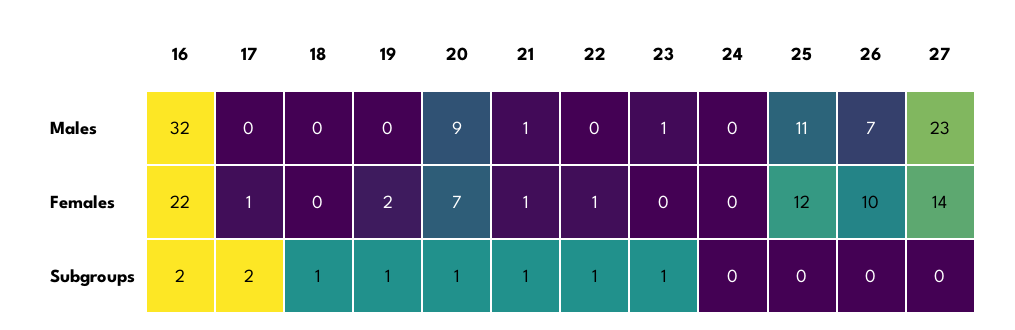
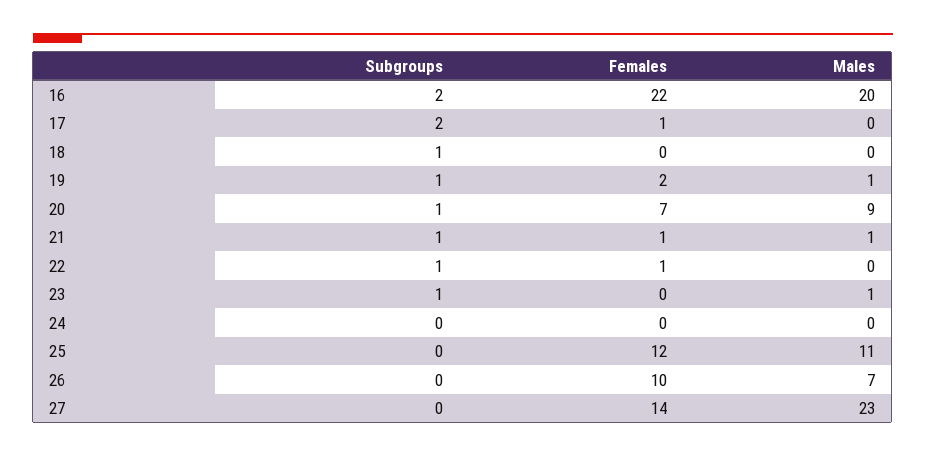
16, Males: 32 -> 20
19, Males: 0 -> 1

